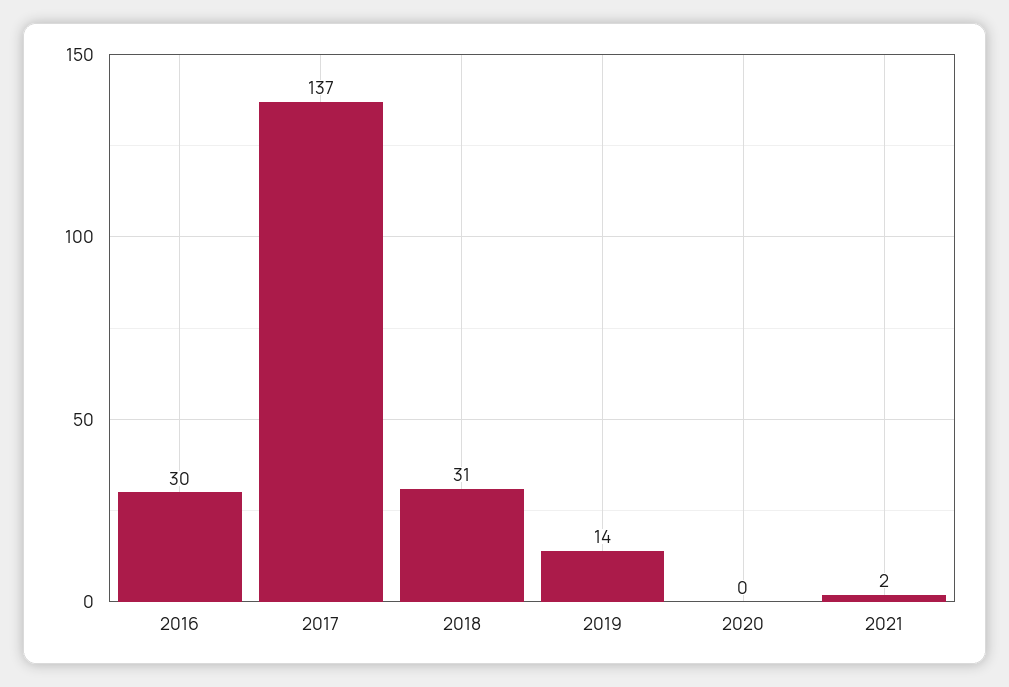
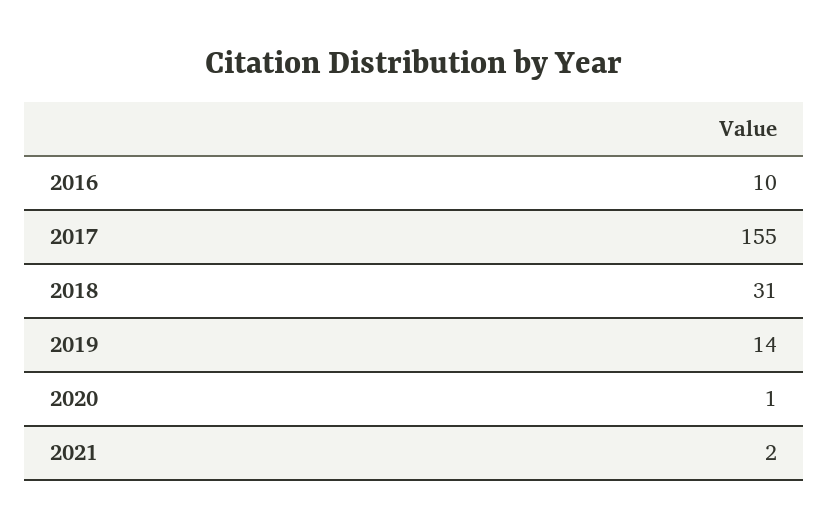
2016: 30 -> 10
2017: 137 -> 155
2020: 0 -> 1

